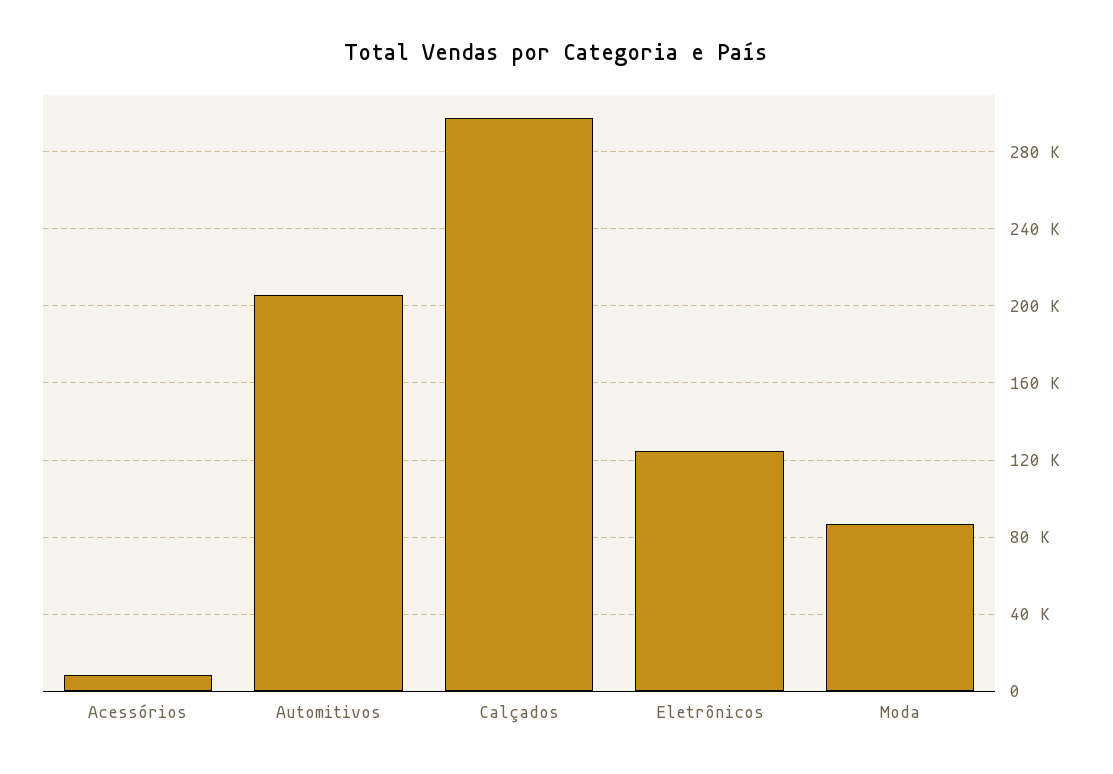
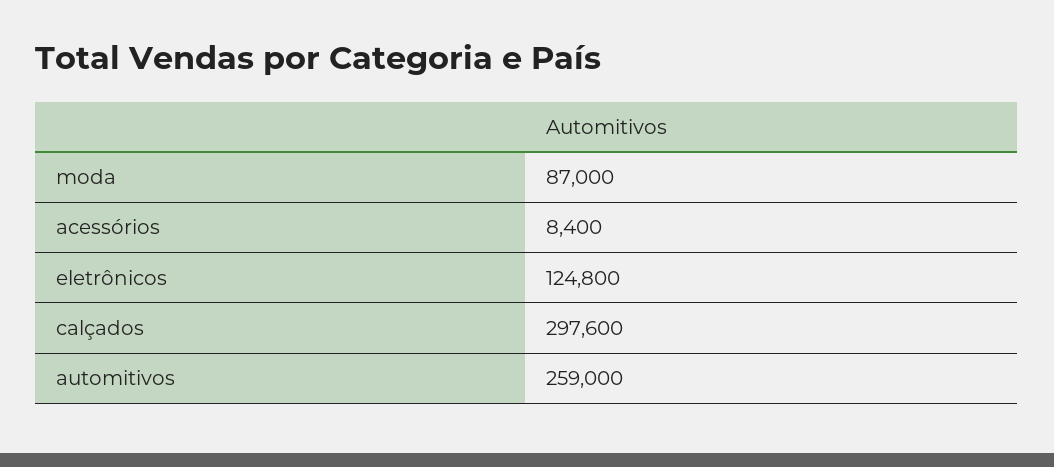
Automitivos: 205000 -> 259000

